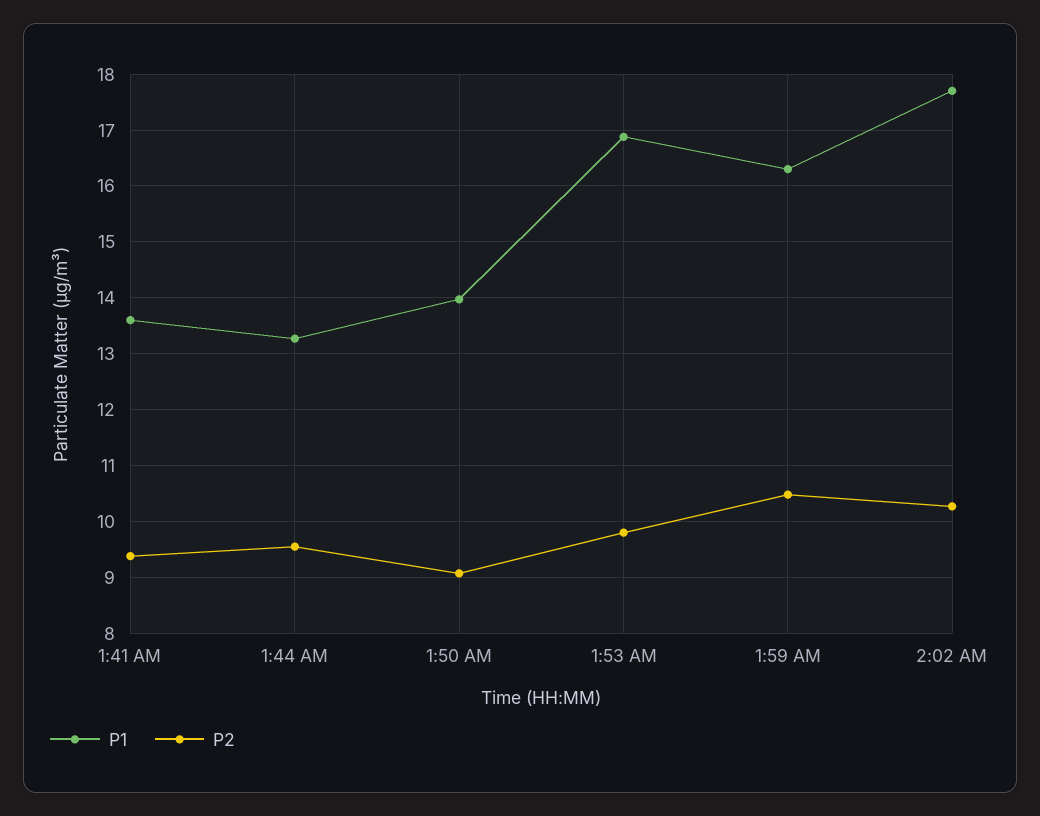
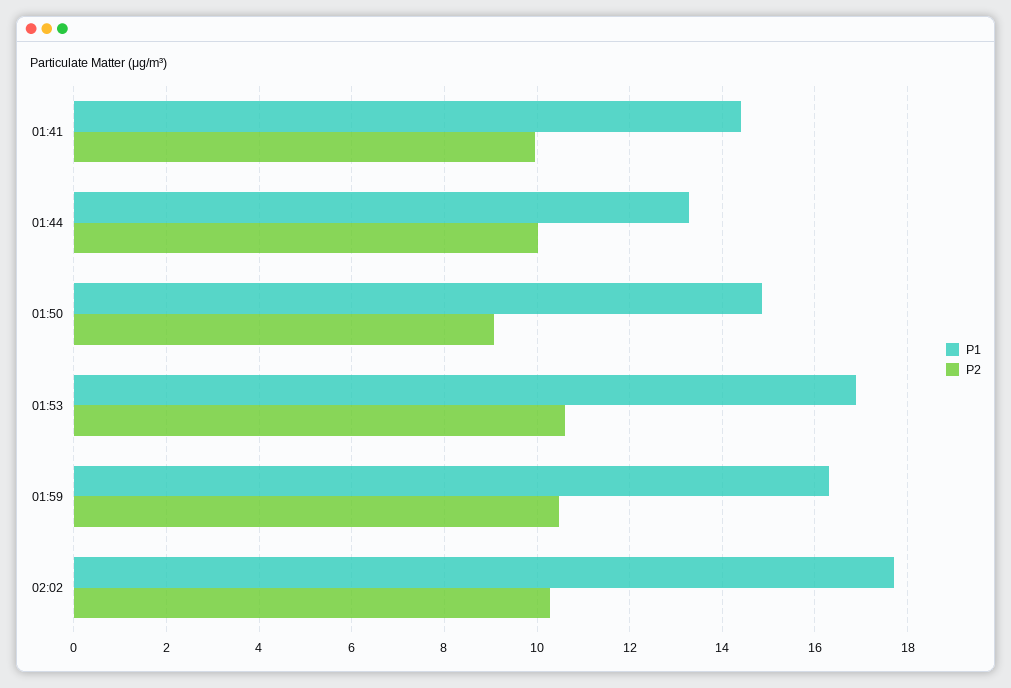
P1, 1:41 AM: 13.6 -> 14.4
P2, 1:41 AM: 9.4 -> 10
P2, 1:44 AM: 9.6 -> 10
P1, 1:50 AM: 14 -> 14.8
P2, 1:53 AM: 9.8 -> 10.6

